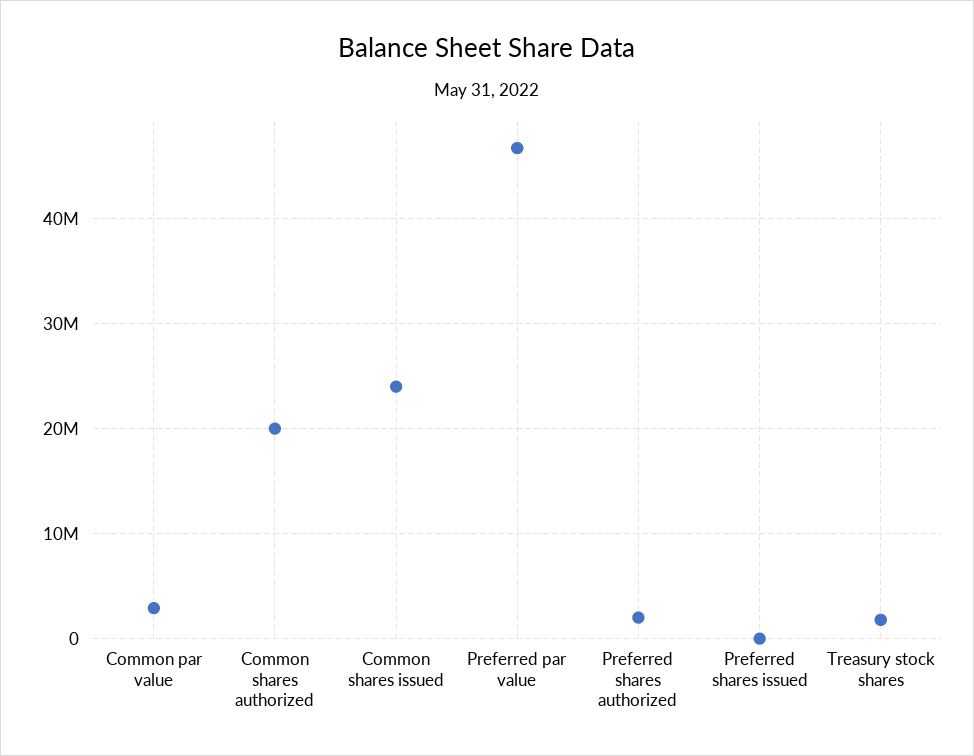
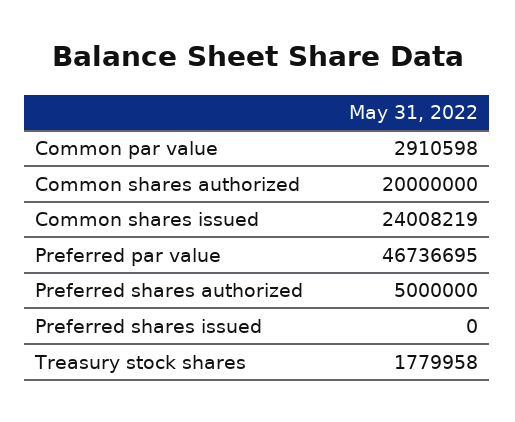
Preferred shares authorized: 2000000 -> 5000000

